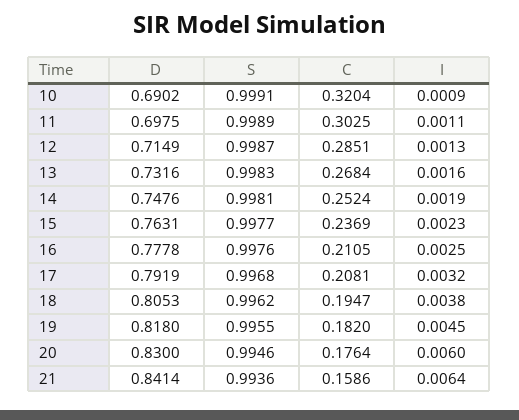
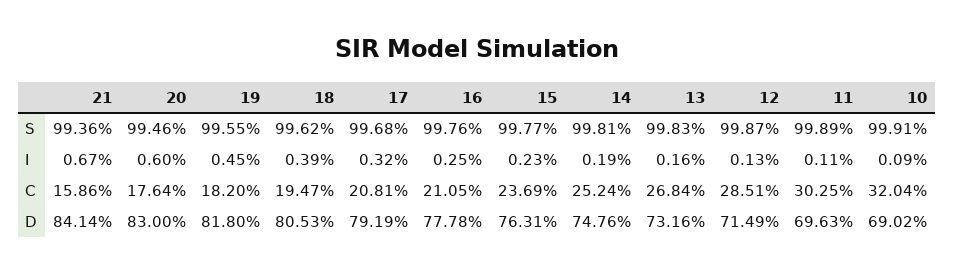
D, 11: 0.6975 -> 0.6963
I, 18: 0.0038 -> 0.0039
I, 21: 0.0064 -> 0.0067

